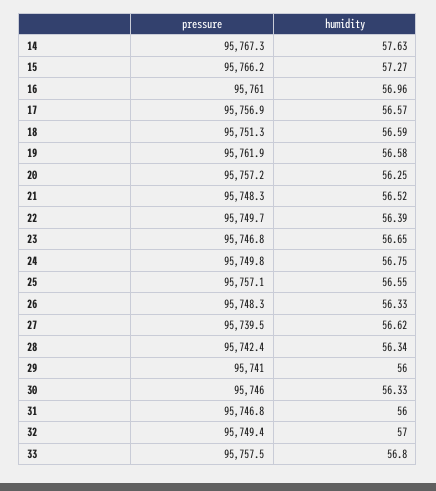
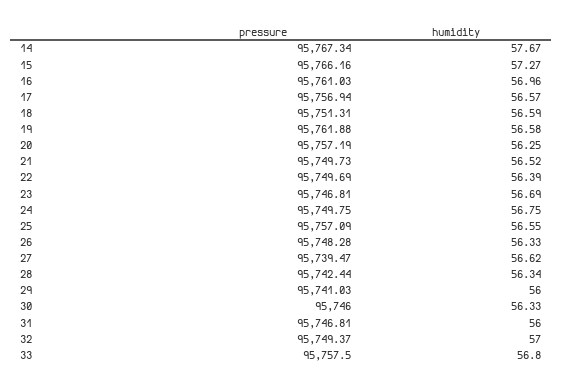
humidity, 14: 57.63 -> 57.67
pressure, 21: 95748.3 -> 95749.73
humidity, 23: 56.65 -> 56.69

